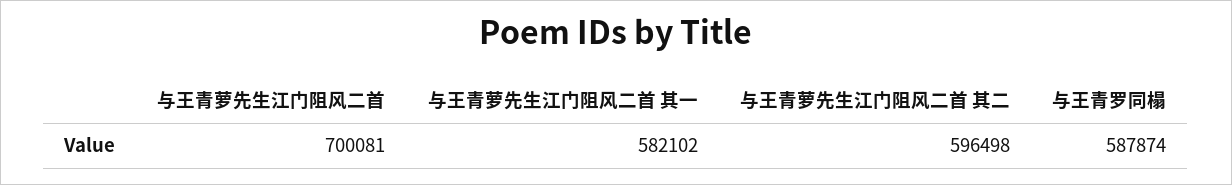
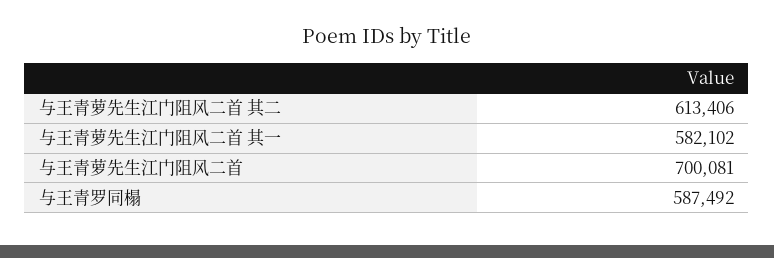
与王青萝先生江门阻风二首 其二: 596498 -> 613406
与王青罗同榻: 587874 -> 587492

